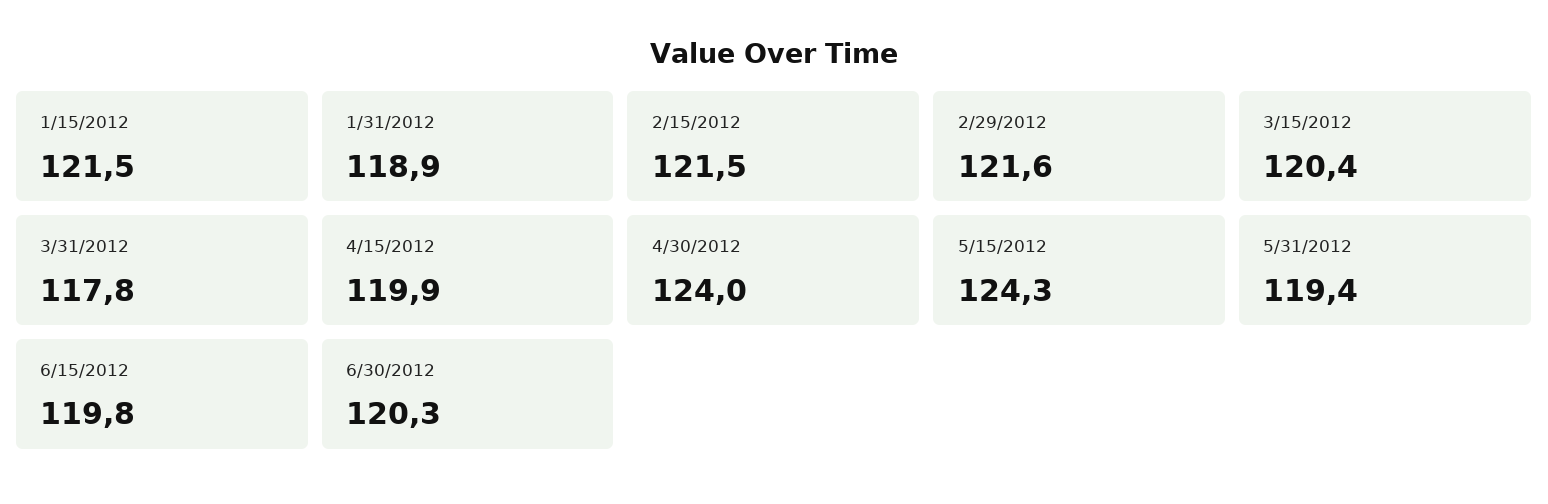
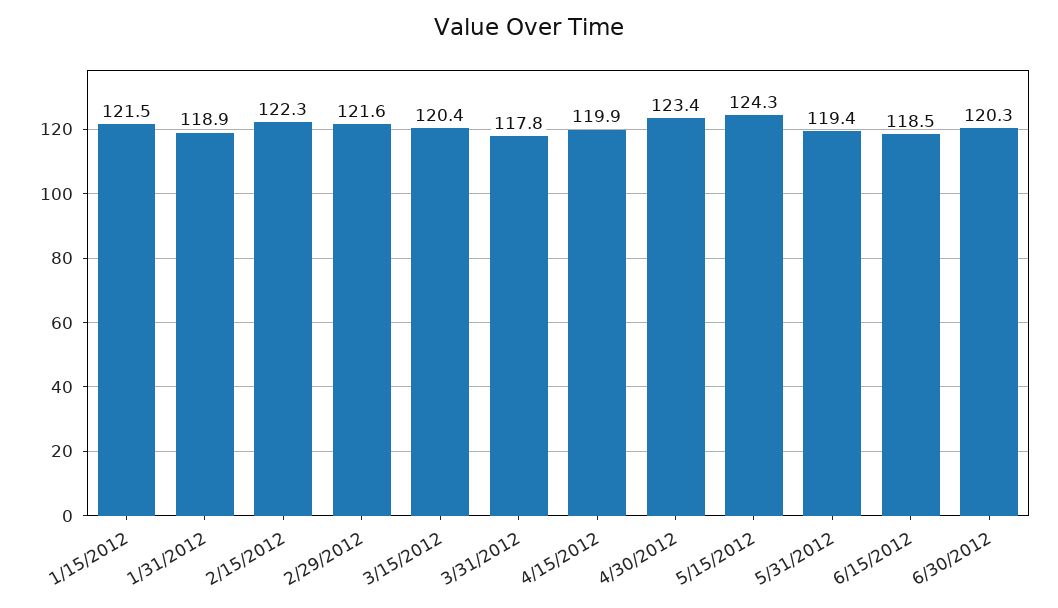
2/15/2012: 121.5 -> 122.3
4/30/2012: 124 -> 123.4
6/15/2012: 119.8 -> 118.5

